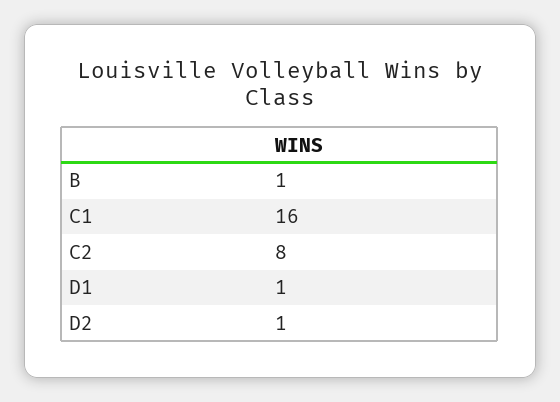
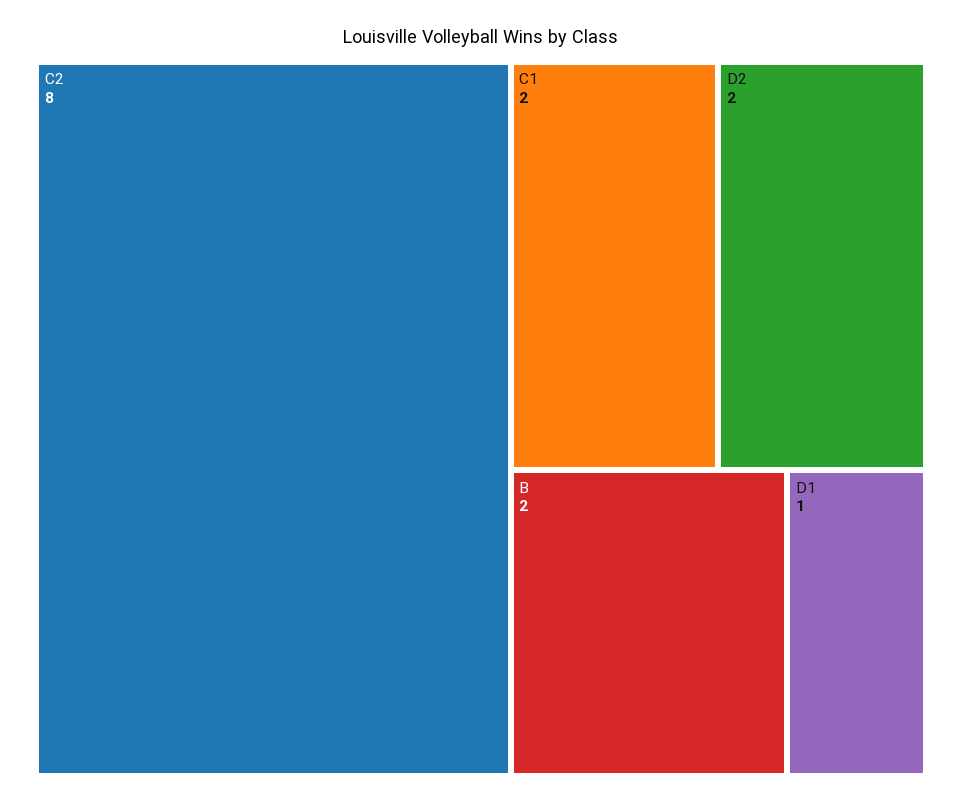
B: 1 -> 2
C1: 16 -> 2
D2: 1 -> 2

